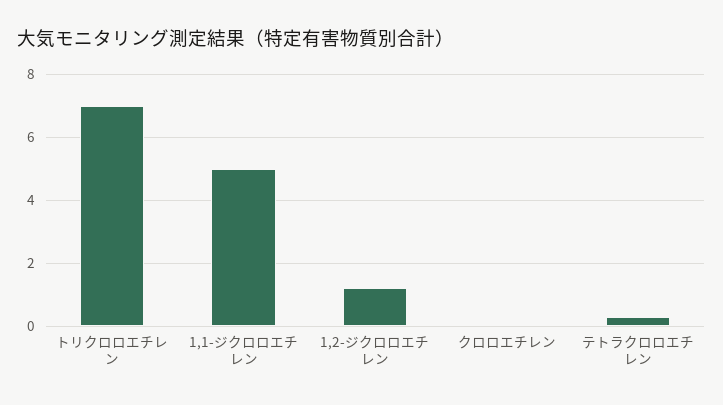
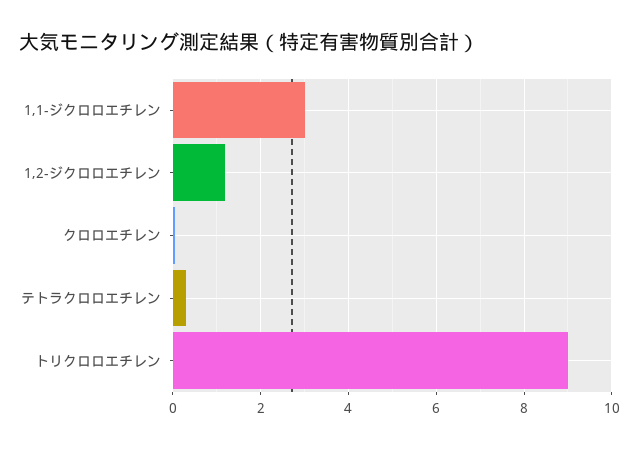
トリクロロエチレン: 7 -> 9
1,1-ジクロロエチレン: 5 -> 3

